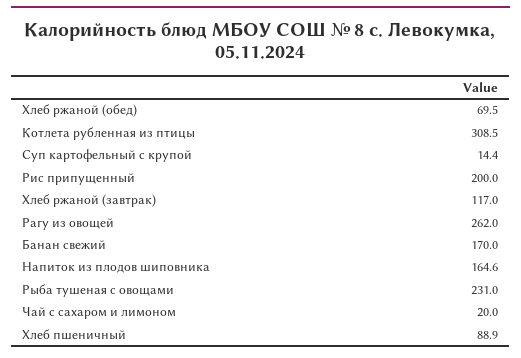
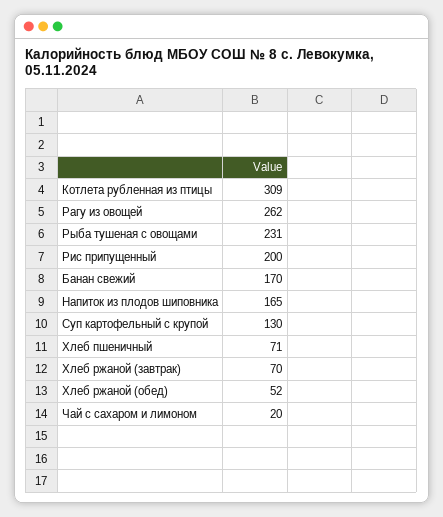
Хлеб ржаной (обед): 69.5 -> 52
Суп картофельный с крупой: 14.4 -> 130
Хлеб ржаной (завтрак): 117 -> 70
Хлеб пшеничный: 88.9 -> 71

